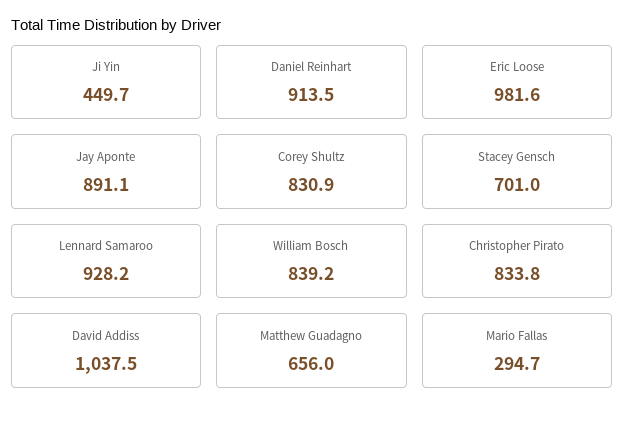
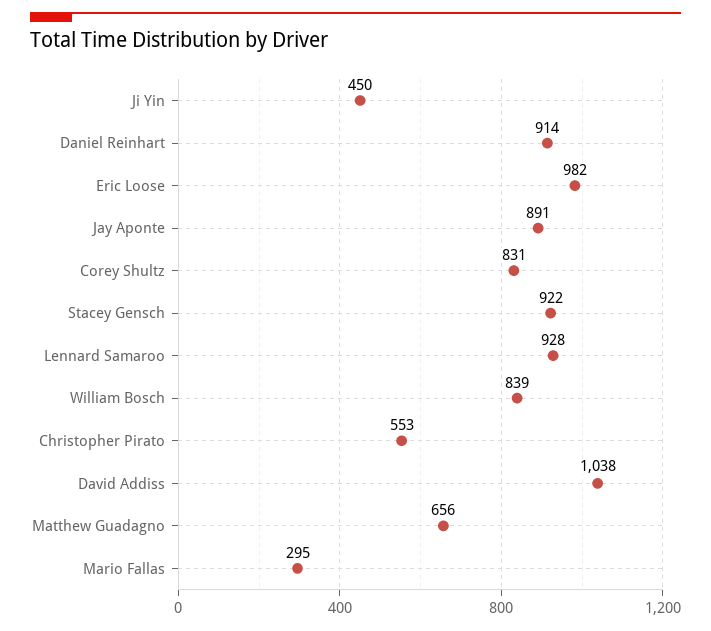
Stacey Gensch: 701 -> 922
Christopher Pirato: 833.8 -> 553

